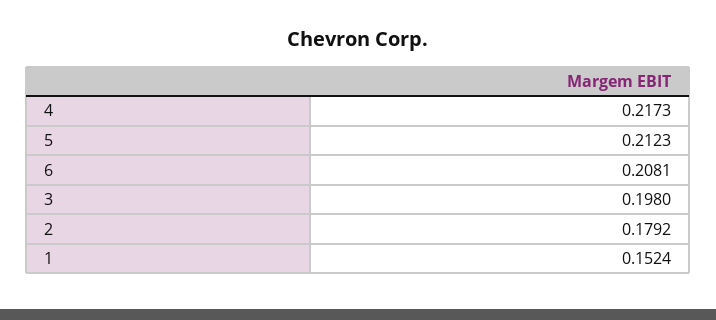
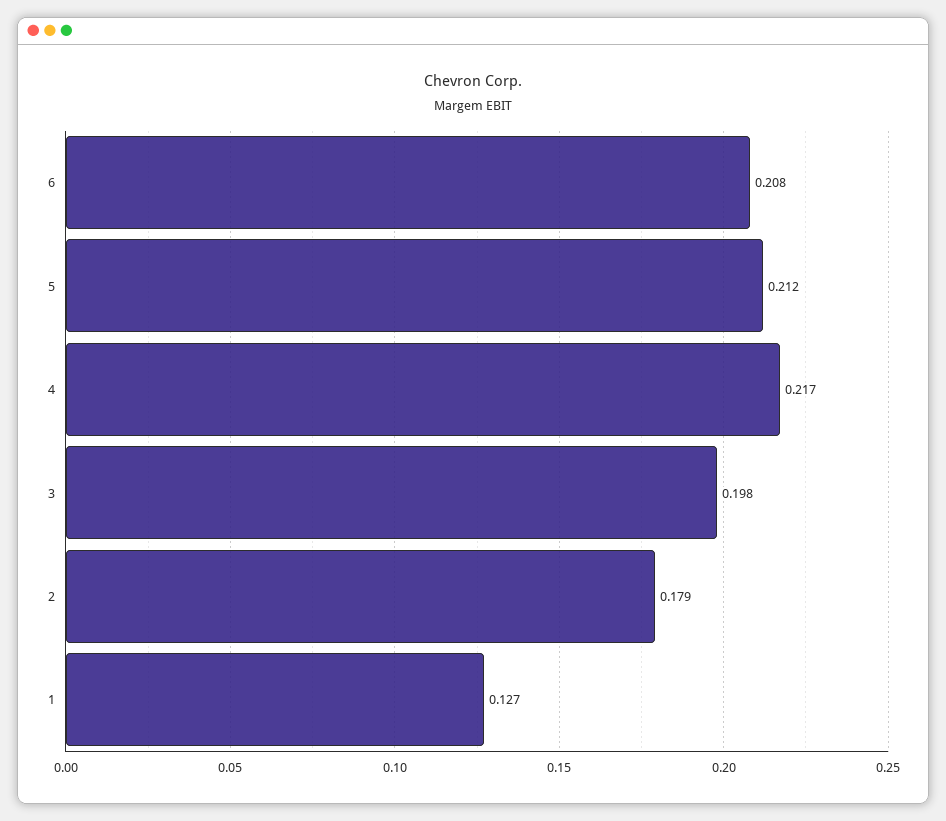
1: 0.1524 -> 0.127

